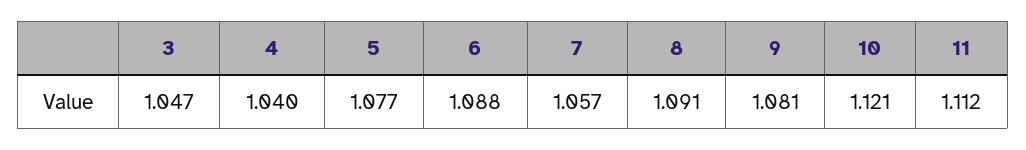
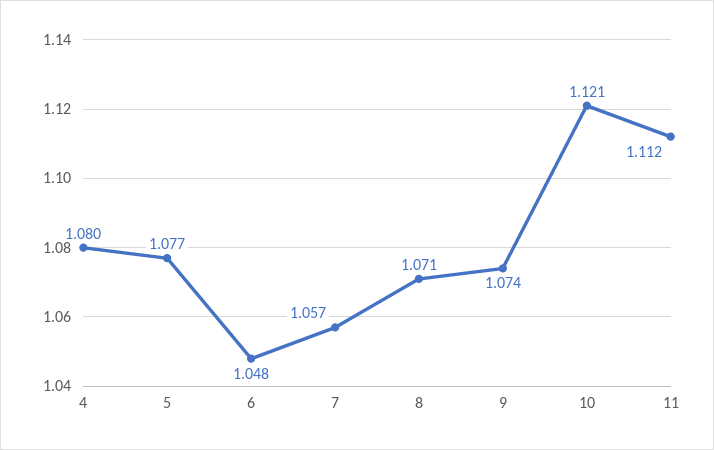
3: 1.047 -> none
4: 1.04 -> 1.08
6: 1.088 -> 1.048
8: 1.091 -> 1.071
9: 1.081 -> 1.074

